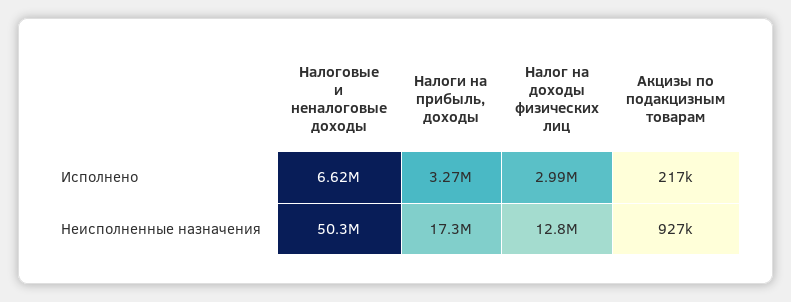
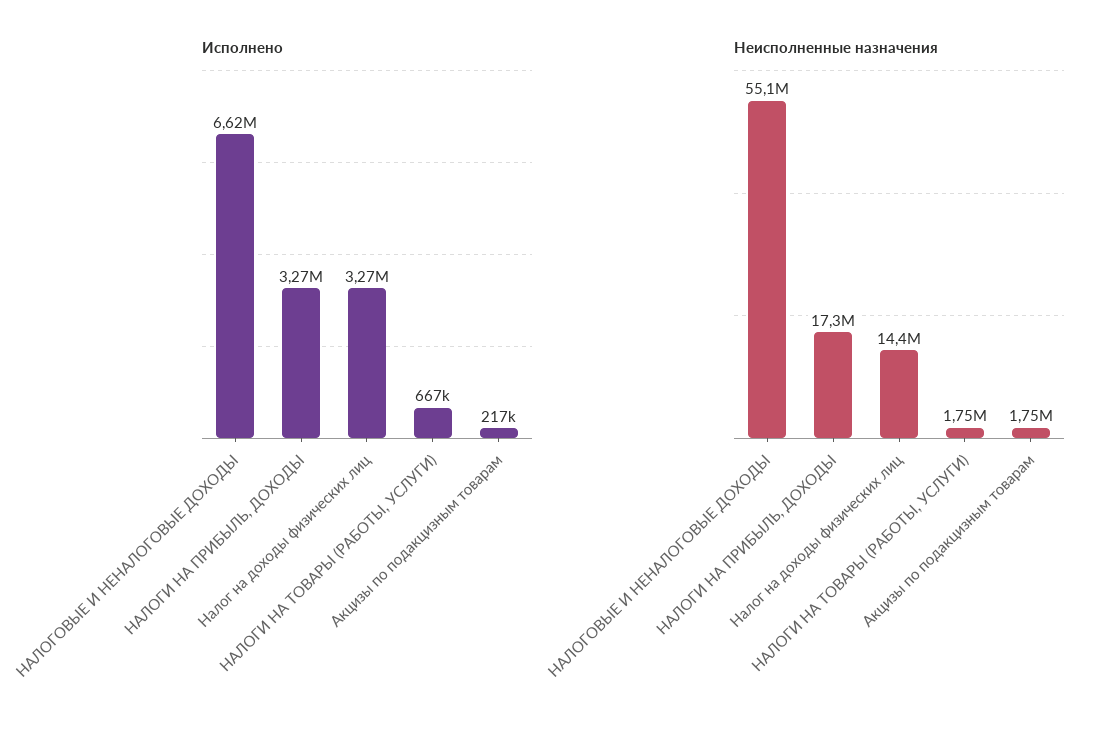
Исполнено, Налог на доходы физических лиц: 2990000 -> 3270000
Неисполненные назначения, Налоговые и неналоговые доходы: 50300000 -> 55100000
Неисполненные назначения, Налог на доходы физических лиц: 12800000 -> 14400000
Неисполненные назначения, Акцизы по подакцизным товарам: 927000 -> 1750000
Исполнено, НАЛОГИ НА ТОВАРЫ (РАБОТЫ, УСЛУГИ): none -> 667000
Неисполненные назначения, НАЛОГИ НА ТОВАРЫ (РАБОТЫ, УСЛУГИ): none -> 1750000

